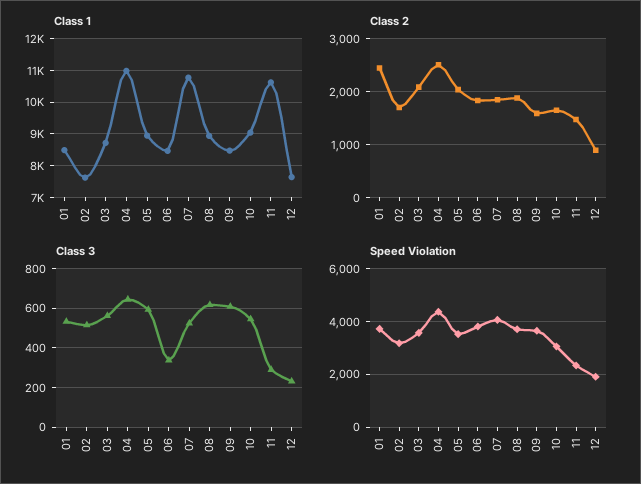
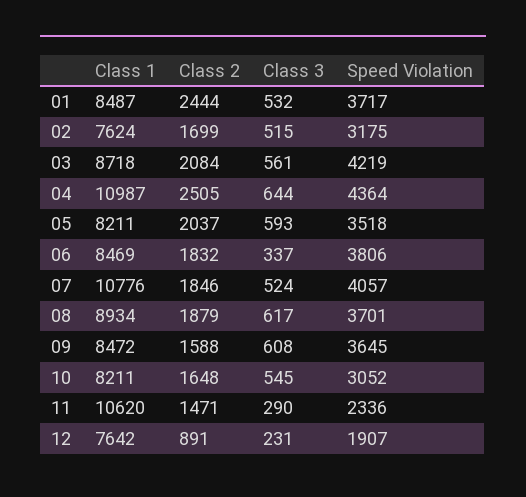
Class 1, 05: 9000 -> 8211
Class 1, 10: 9000 -> 8211
Speed Violation, 03: 3500 -> 4219

